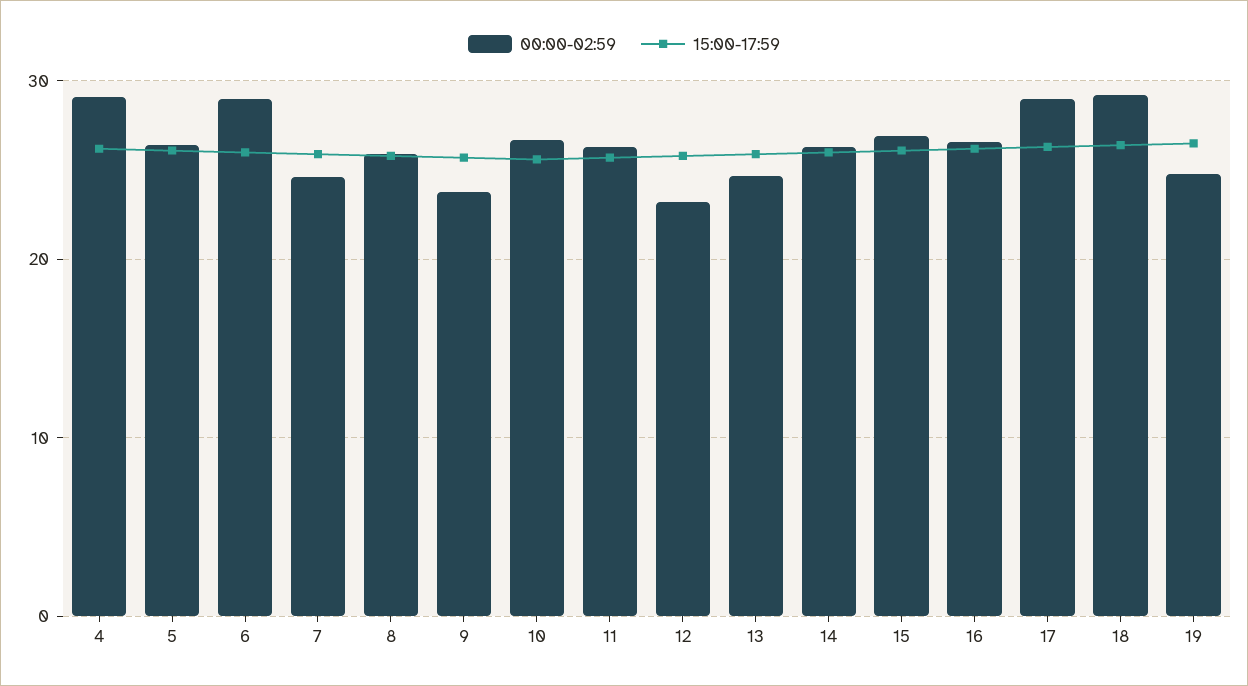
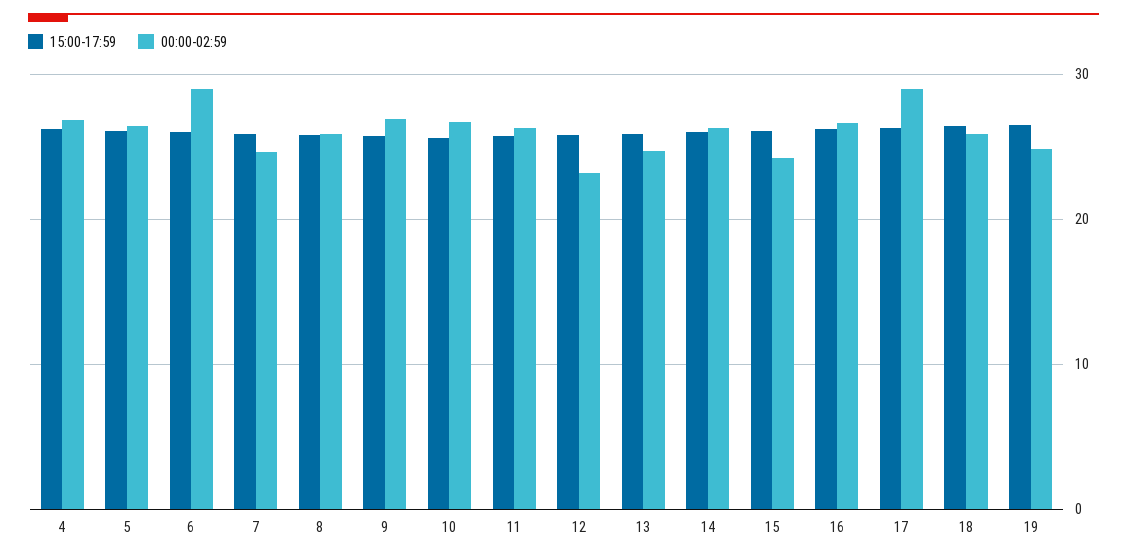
00:00-02:59, 4: 29 -> 27
00:00-02:59, 9: 24 -> 27
00:00-02:59, 15: 27 -> 24
00:00-02:59, 18: 29 -> 26

